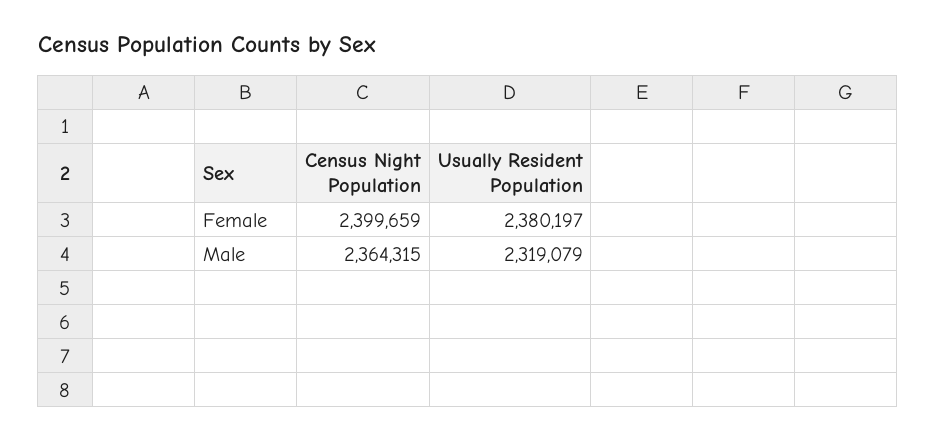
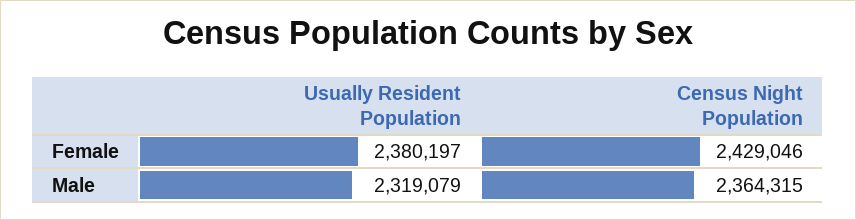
Census Night Population, Female: 2399659 -> 2429046

